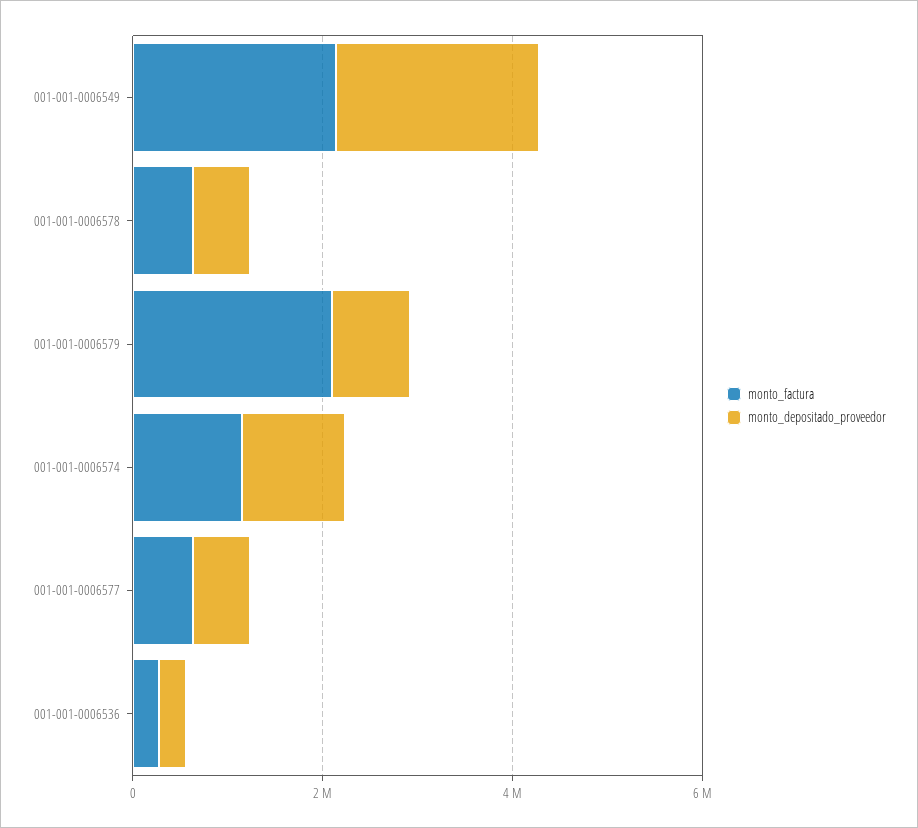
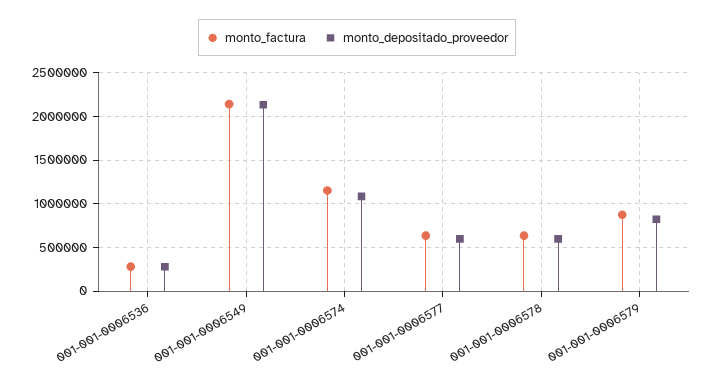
monto_factura, 001-001-0006579: 2000000 -> 900000

